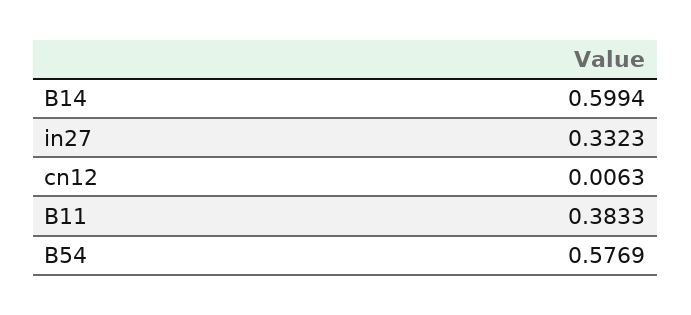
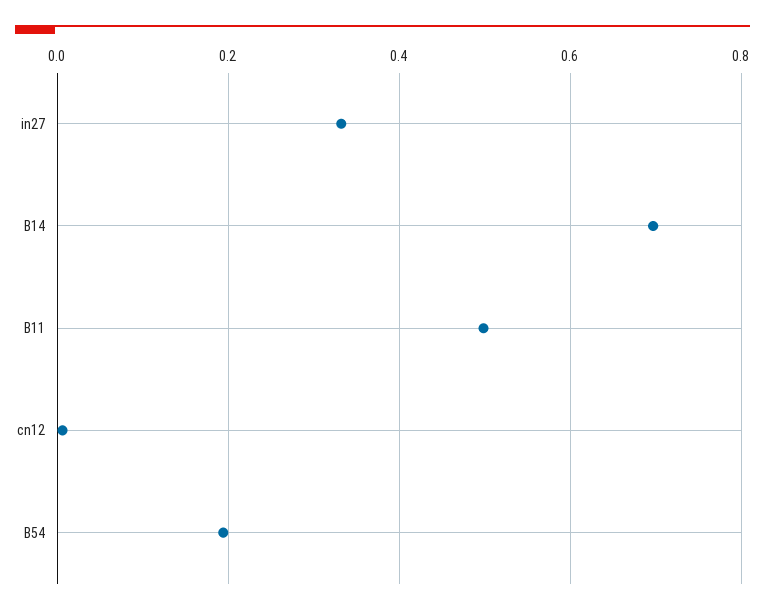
B14: 0.5994 -> 0.7
B11: 0.3833 -> 0.5
B54: 0.5769 -> 0.2

